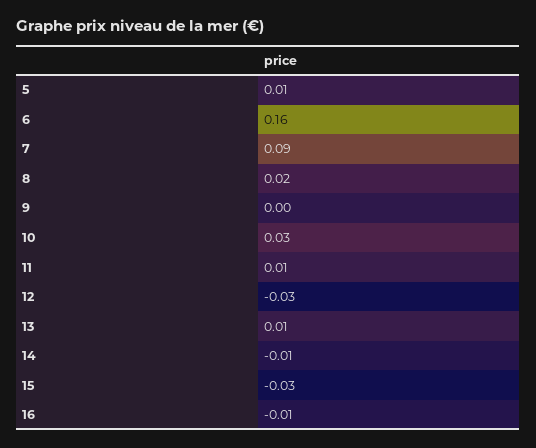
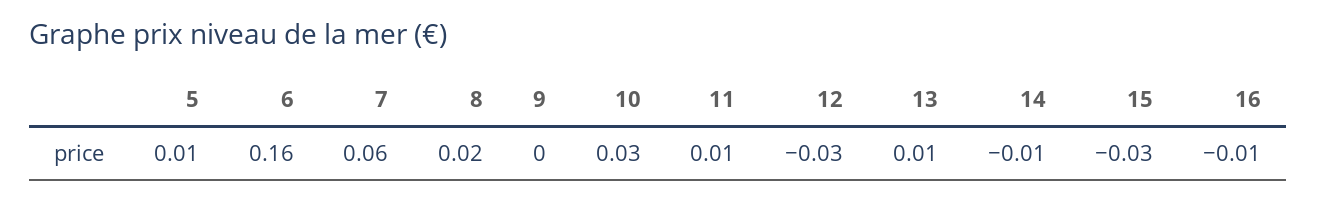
7: 0.09 -> 0.06

